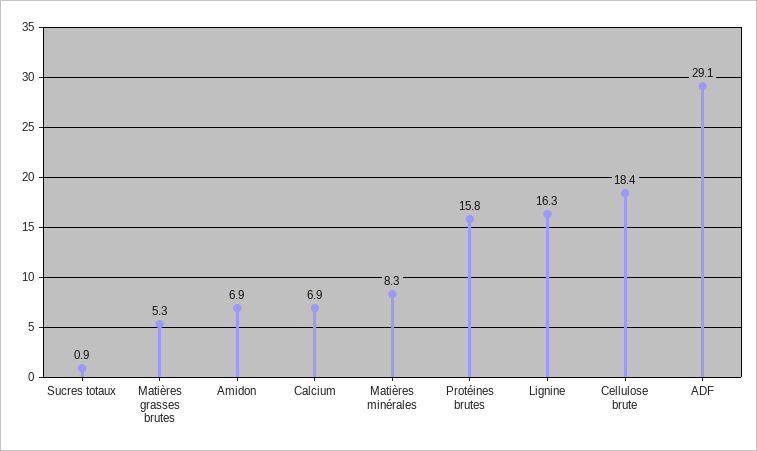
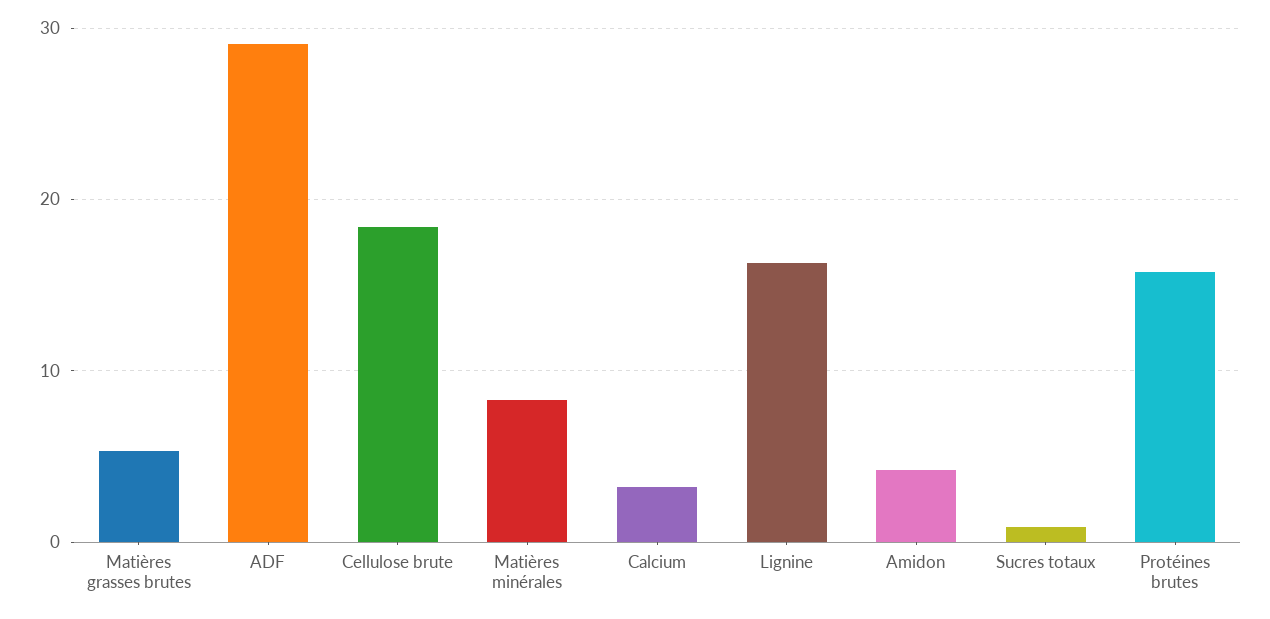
Amidon: 6.9 -> 4
Calcium: 6.9 -> 3

